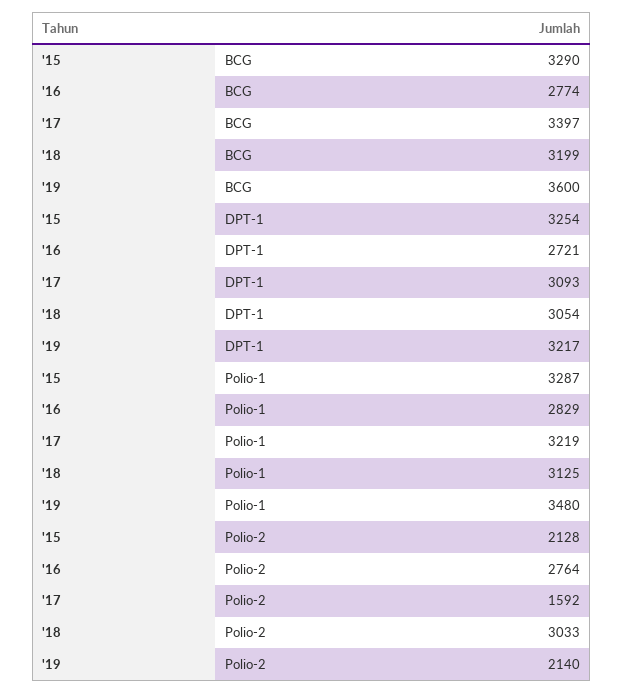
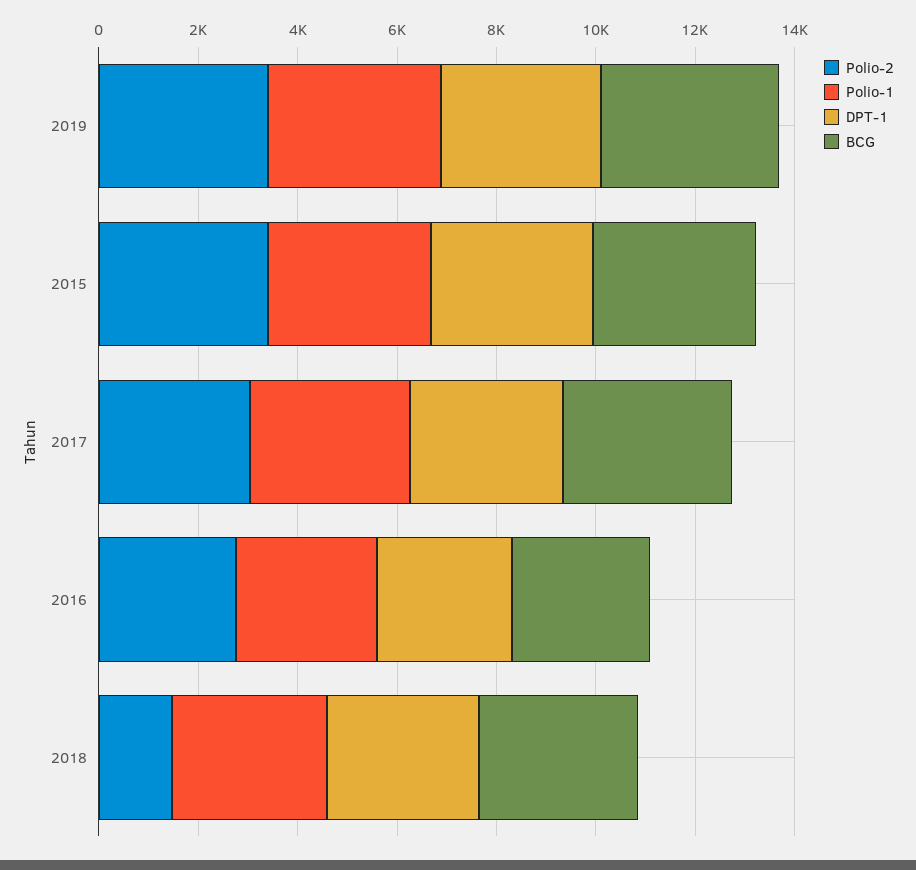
Polio-2, '15: 2128 -> 3500
Polio-2, '17: 1592 -> 3000
Polio-2, '18: 3033 -> 1500
Polio-2, '19: 2140 -> 3500

